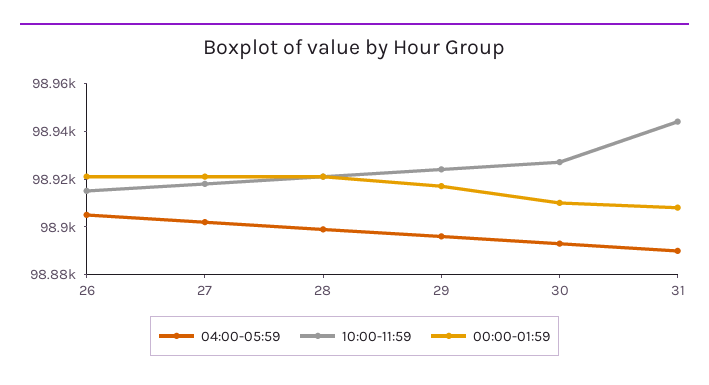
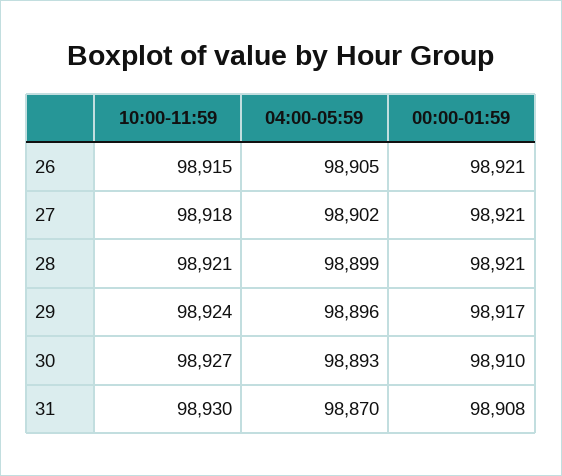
04:00-05:59, 31: 98890 -> 98870
10:00-11:59, 31: 98945 -> 98930

